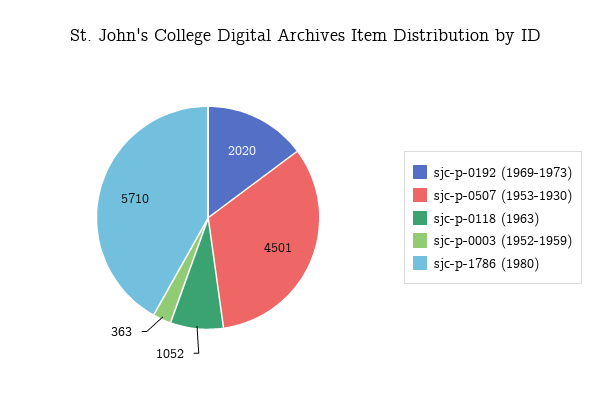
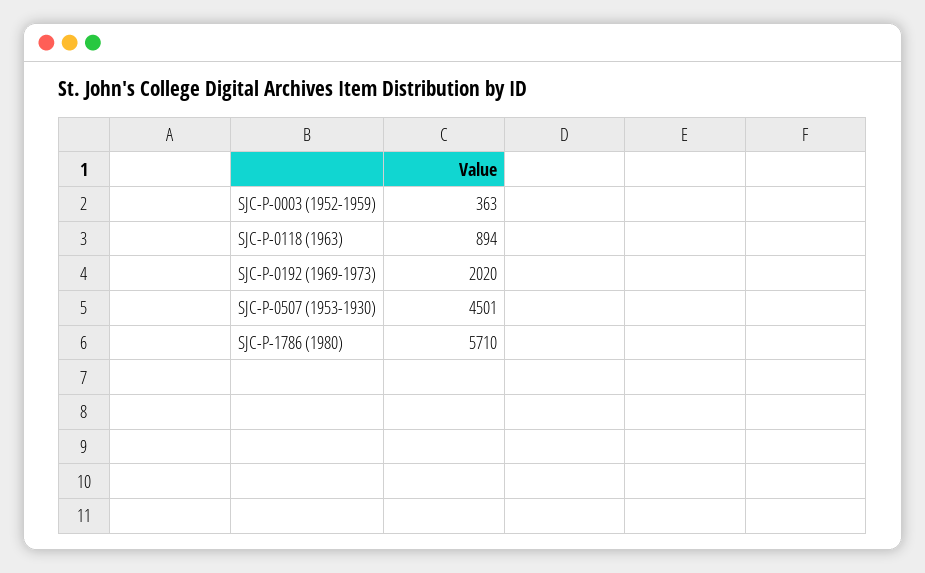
sjc-p-0118 (1963): 1052 -> 894

